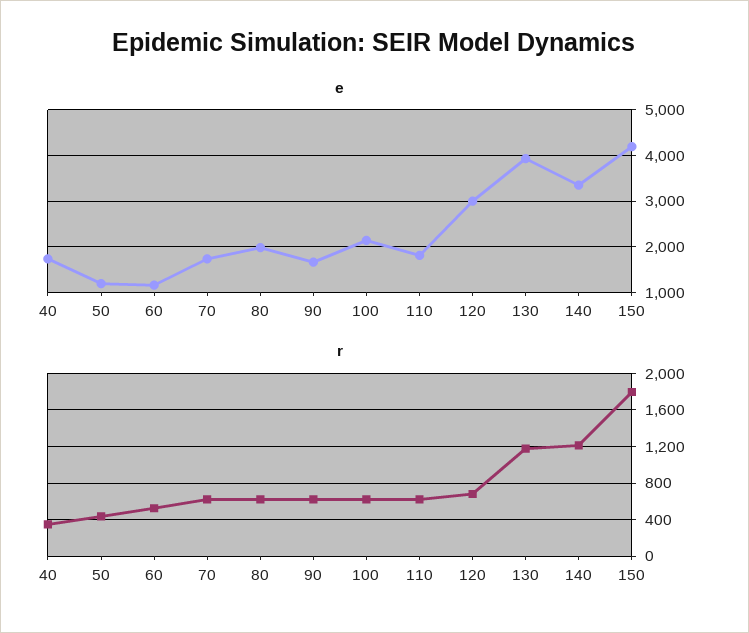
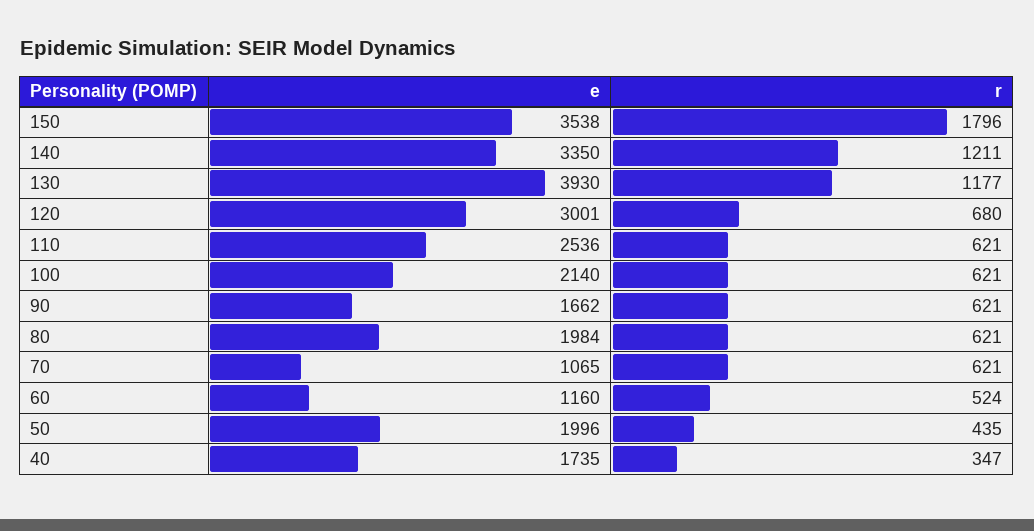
e, 50: 1200 -> 1996
e, 70: 1800 -> 1065
e, 110: 1800 -> 2536
e, 150: 4200 -> 3538

